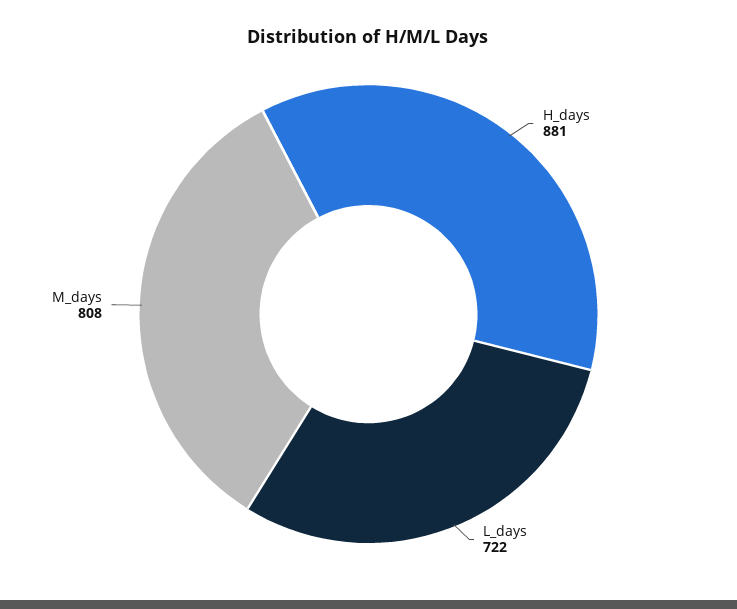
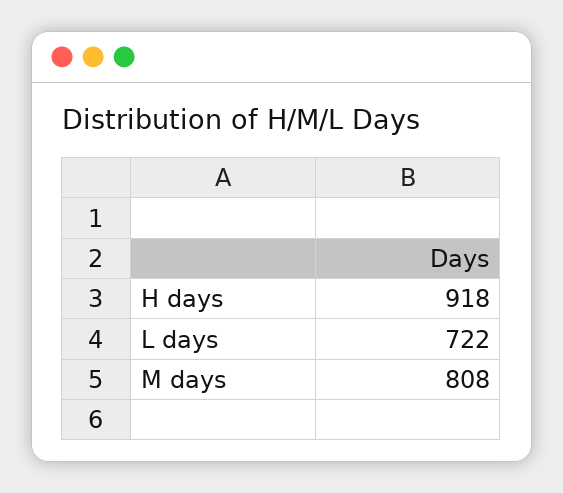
H_days: 881 -> 918

